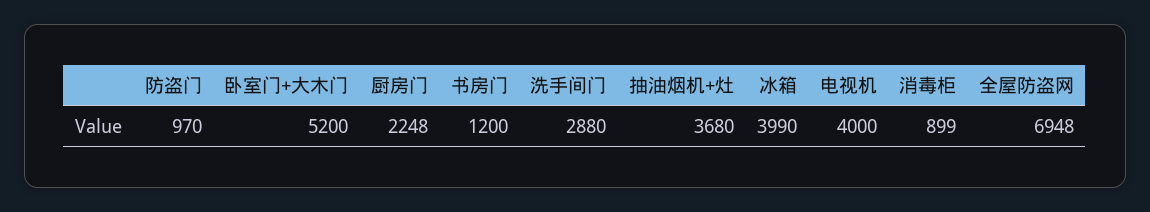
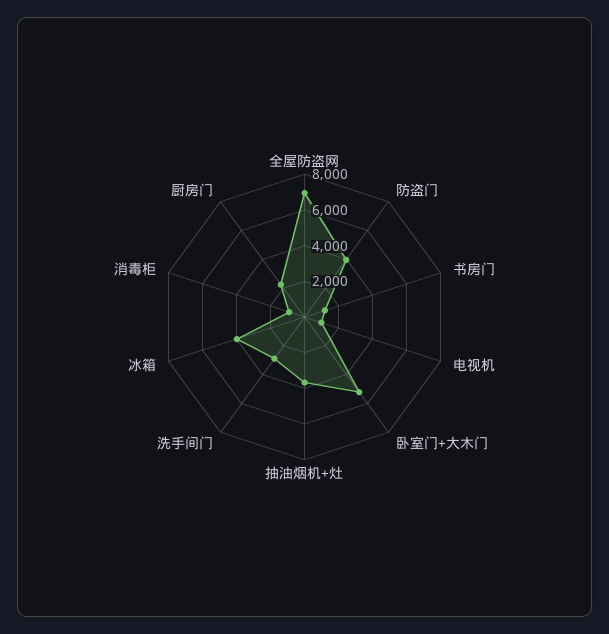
防盗门: 970 -> 4000
电视机: 4000 -> 1000

